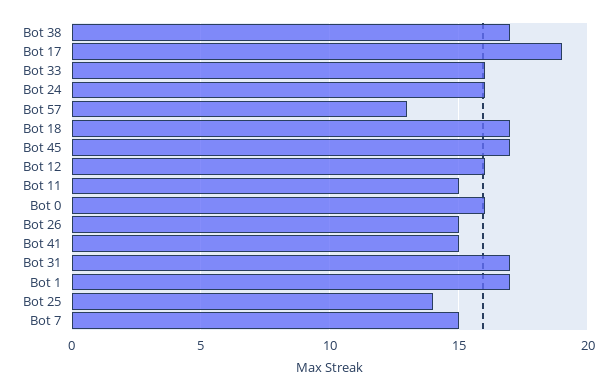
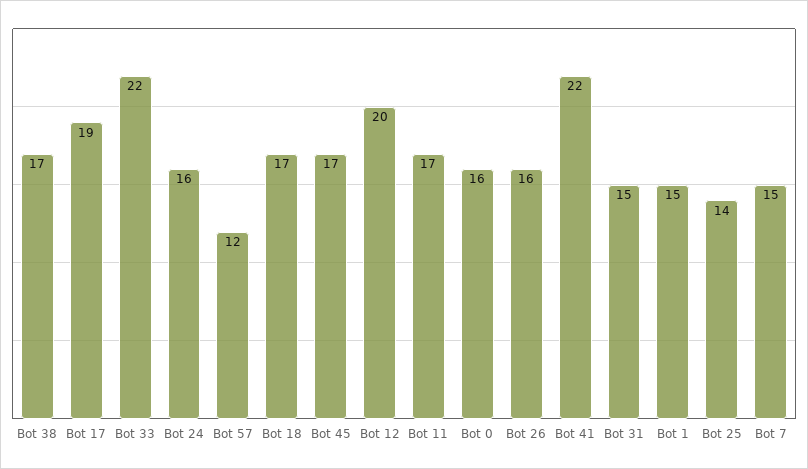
Bot 33: 16 -> 22
Bot 57: 13 -> 12
Bot 12: 16 -> 20
Bot 11: 15 -> 17
Bot 26: 15 -> 16
Bot 41: 15 -> 22
Bot 31: 17 -> 15
Bot 1: 17 -> 15

